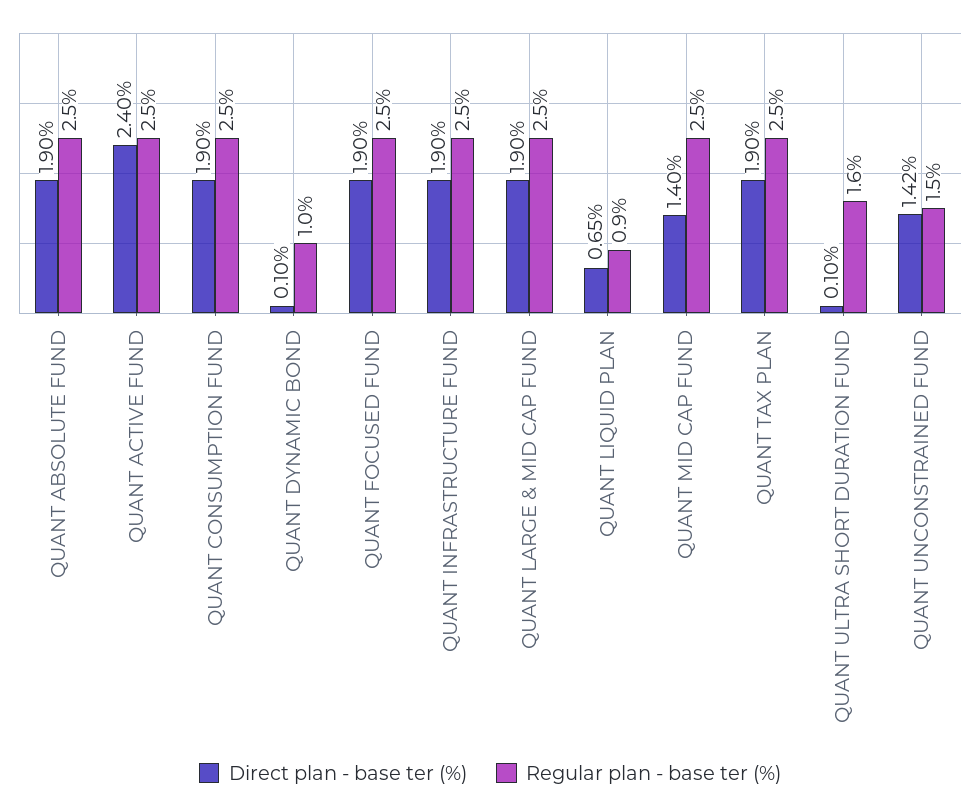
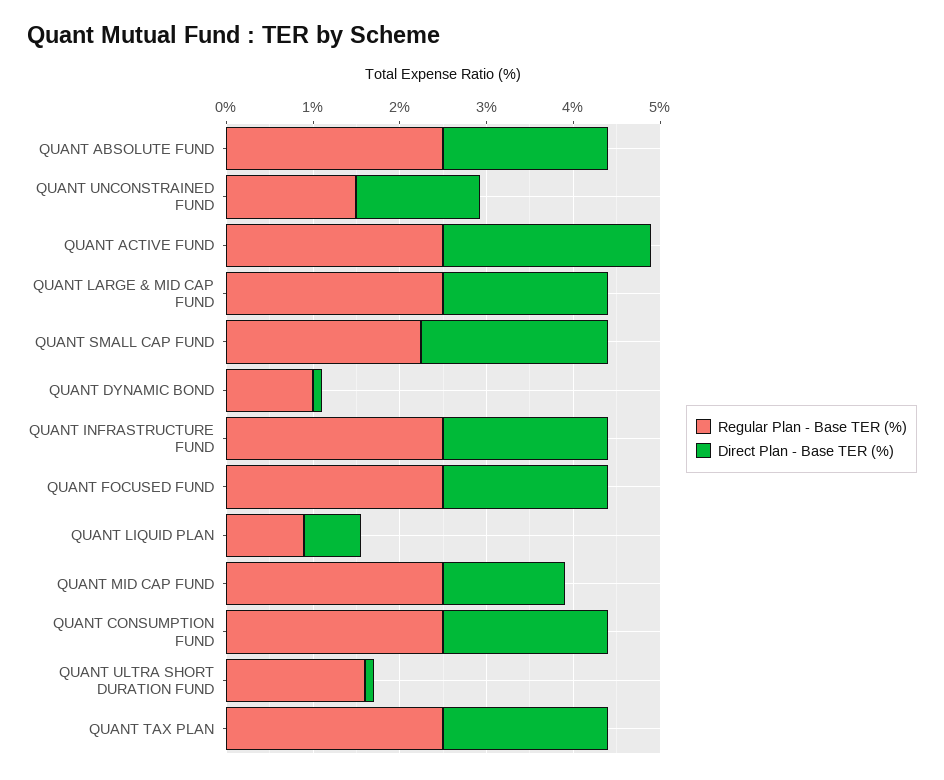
Regular plan - base ter (%), QUANT SMALL CAP FUND: none -> 2.2
Direct plan - base ter (%), QUANT SMALL CAP FUND: none -> 2.2

